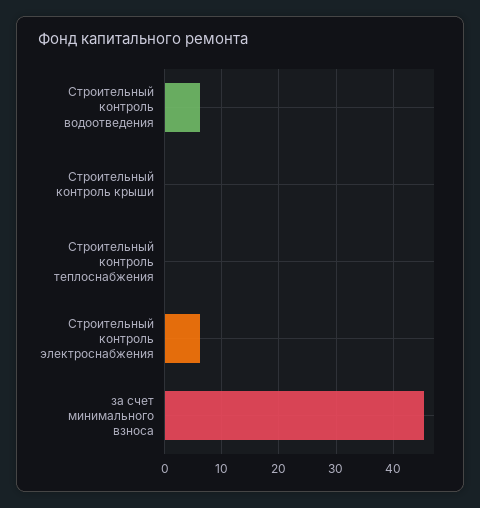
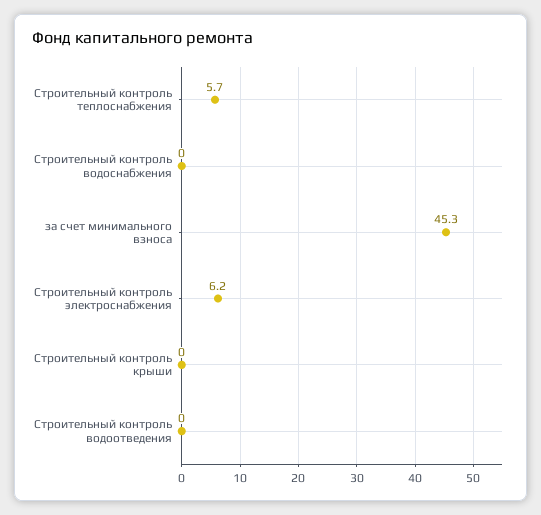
Строительный контроль водоотведения: 6 -> 0
Строительный контроль теплоснабжения: 0 -> 5.7
Строительный контроль водоснабжения: none -> 0

